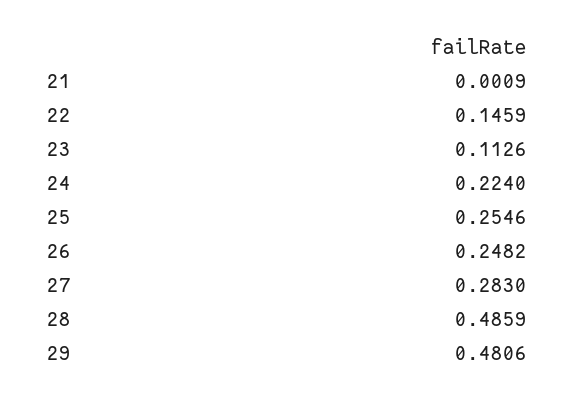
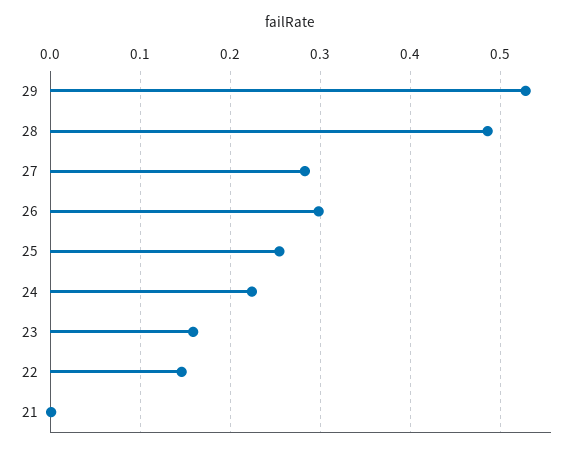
23: 0.1126 -> 0.16
26: 0.2482 -> 0.3
29: 0.4806 -> 0.53

